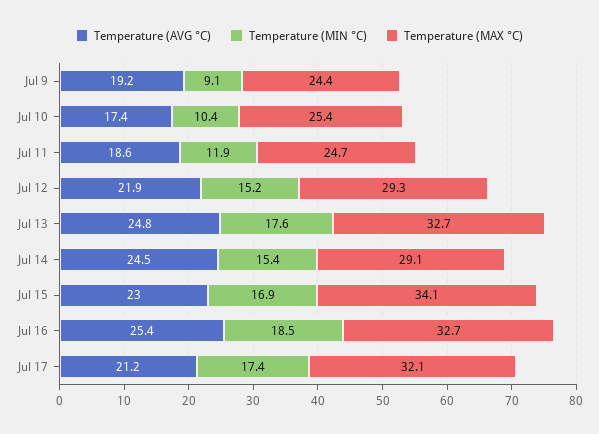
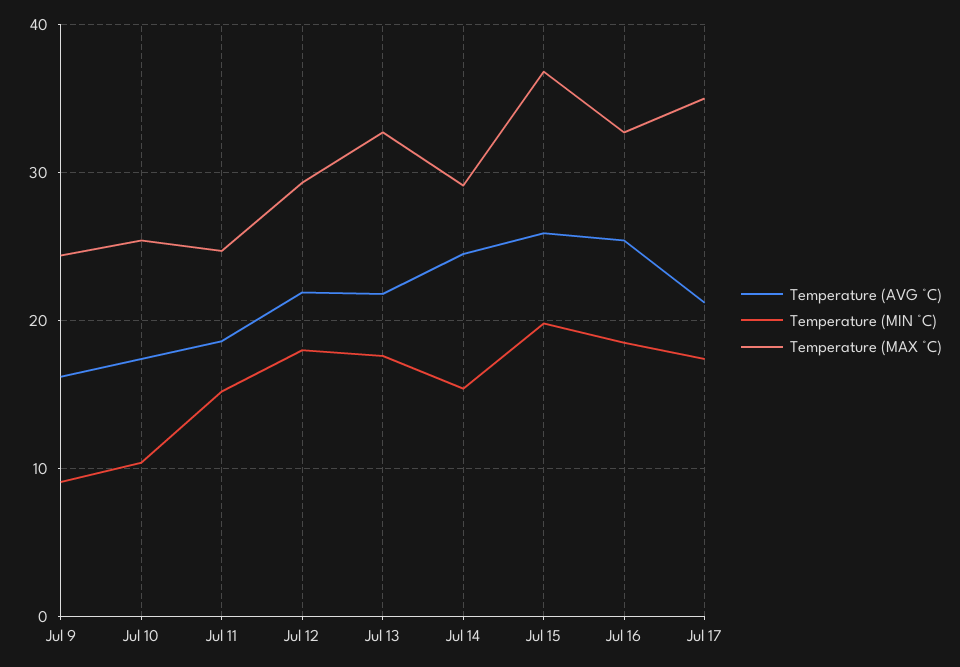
Temperature (AVG °C), Jul 9: 19.2 -> 16
Temperature (MIN °C), Jul 11: 11.9 -> 15
Temperature (MIN °C), Jul 12: 15.2 -> 18
Temperature (AVG °C), Jul 13: 24.8 -> 22
Temperature (AVG °C), Jul 15: 23 -> 26
Temperature (MIN °C), Jul 15: 16.9 -> 20
Temperature (MAX °C), Jul 15: 34.1 -> 37
Temperature (MAX °C), Jul 17: 32.1 -> 35

